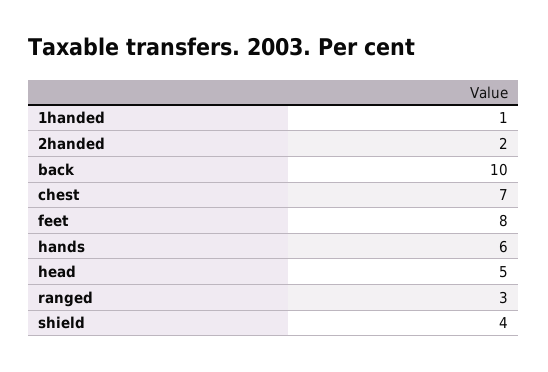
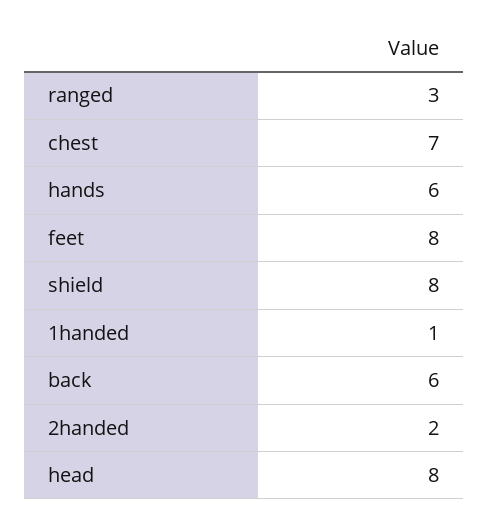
back: 10 -> 6
head: 5 -> 8
shield: 4 -> 8

